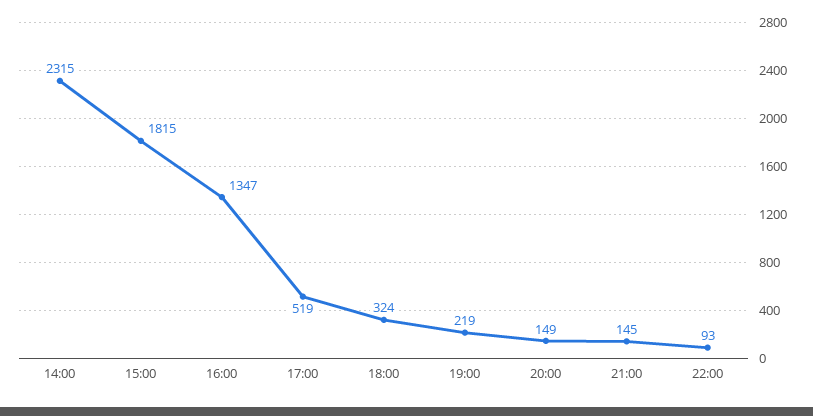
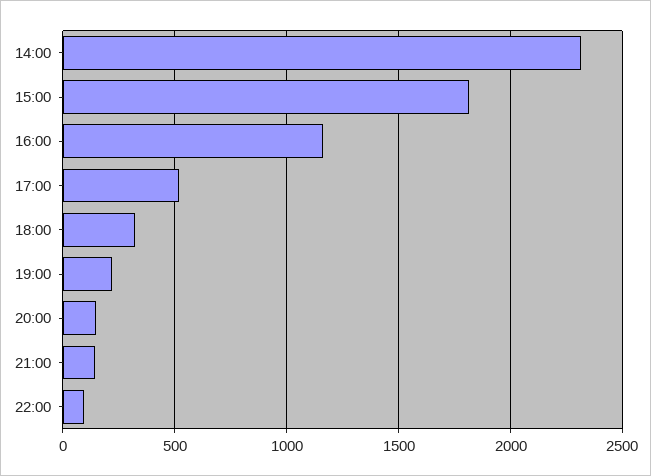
16:00: 1347 -> 1150

